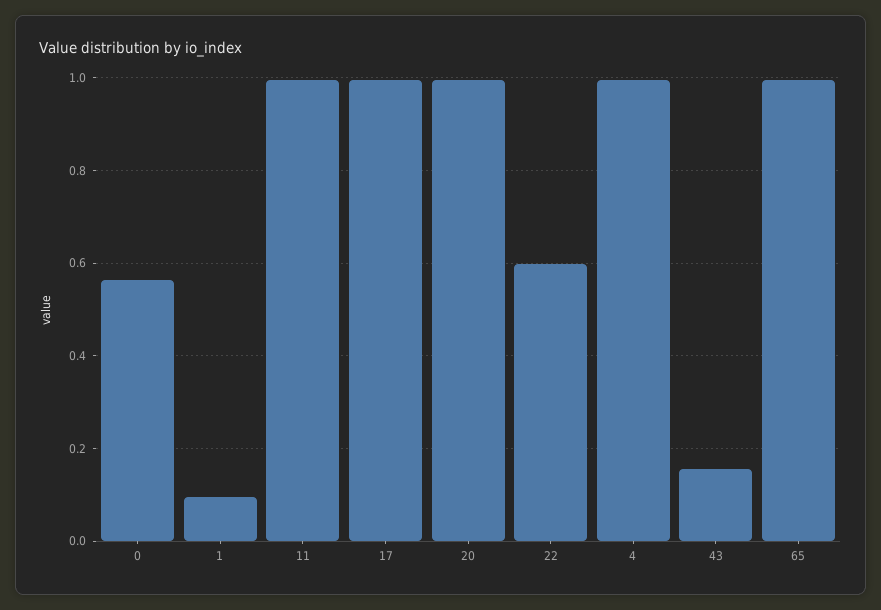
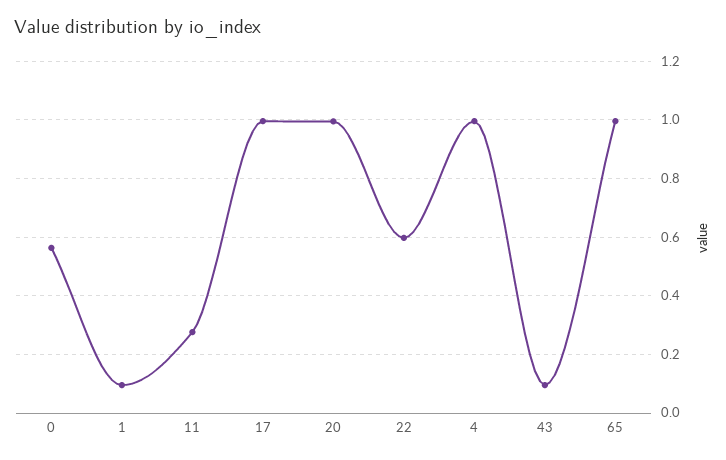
11: 1 -> 0.275
43: 0.16 -> 0.1

